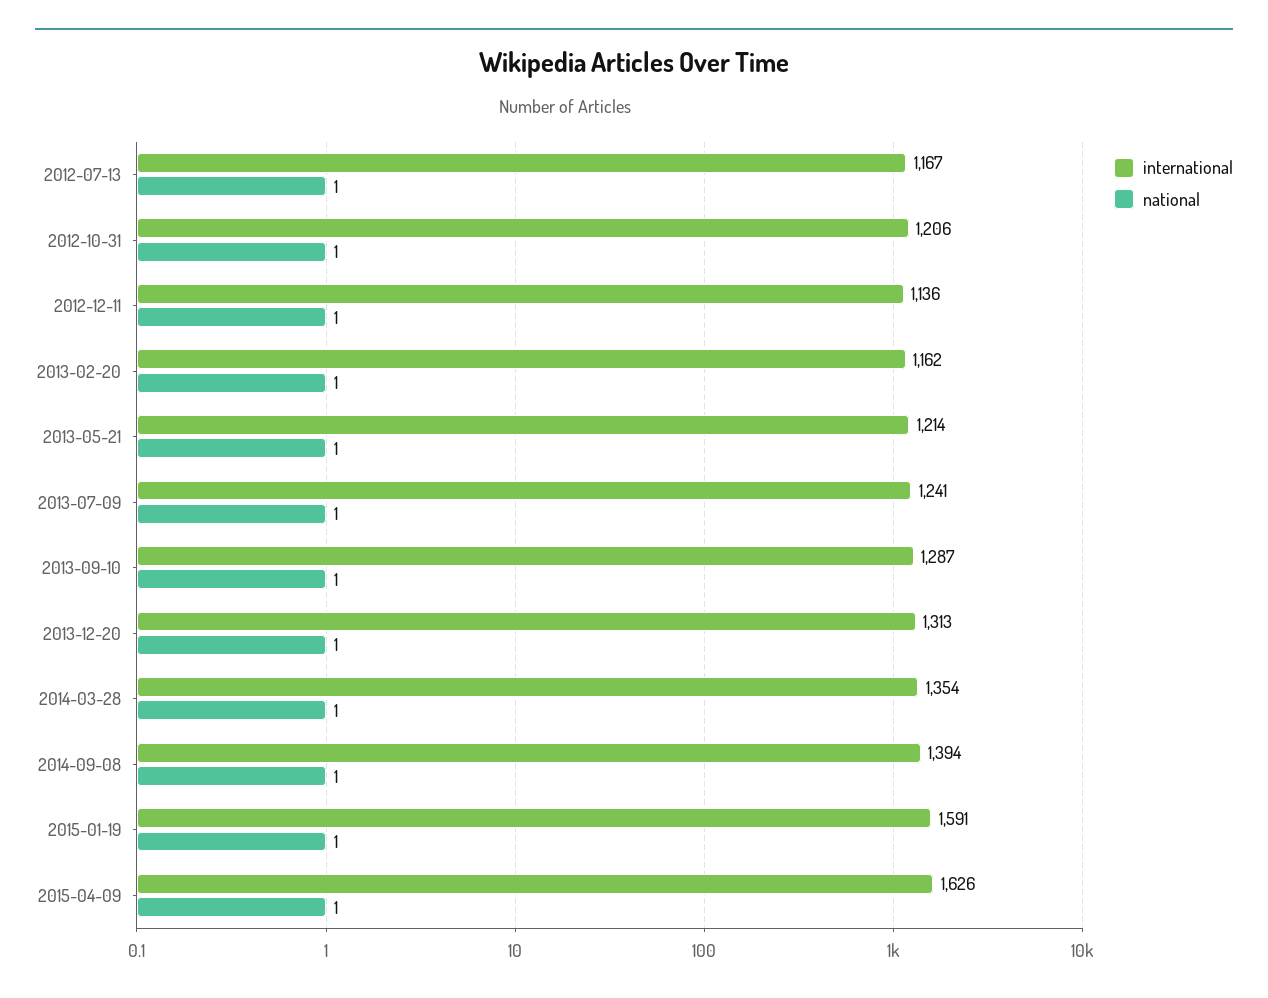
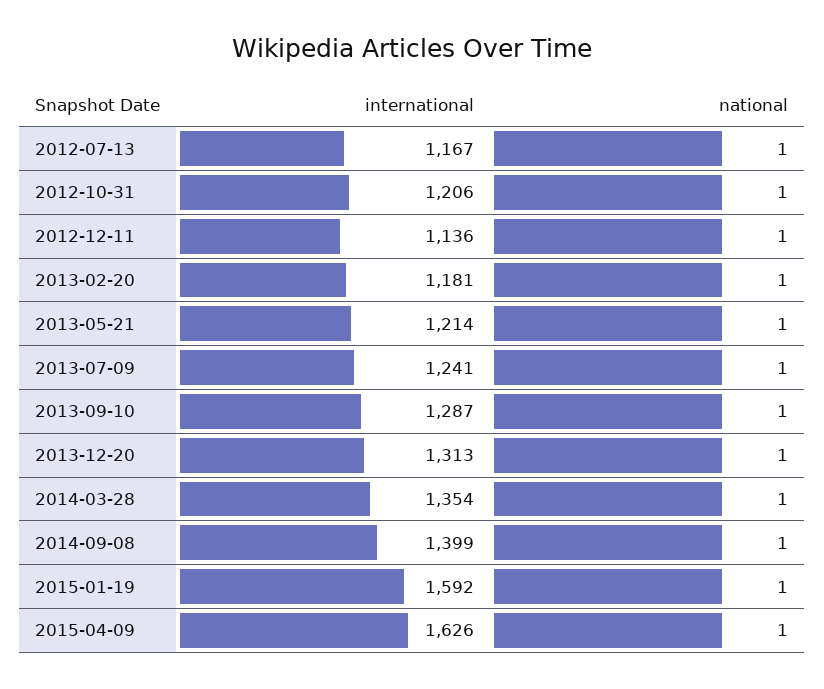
international, 2013-02-20: 1162 -> 1181
international, 2014-09-08: 1394 -> 1399
international, 2015-01-19: 1591 -> 1592

